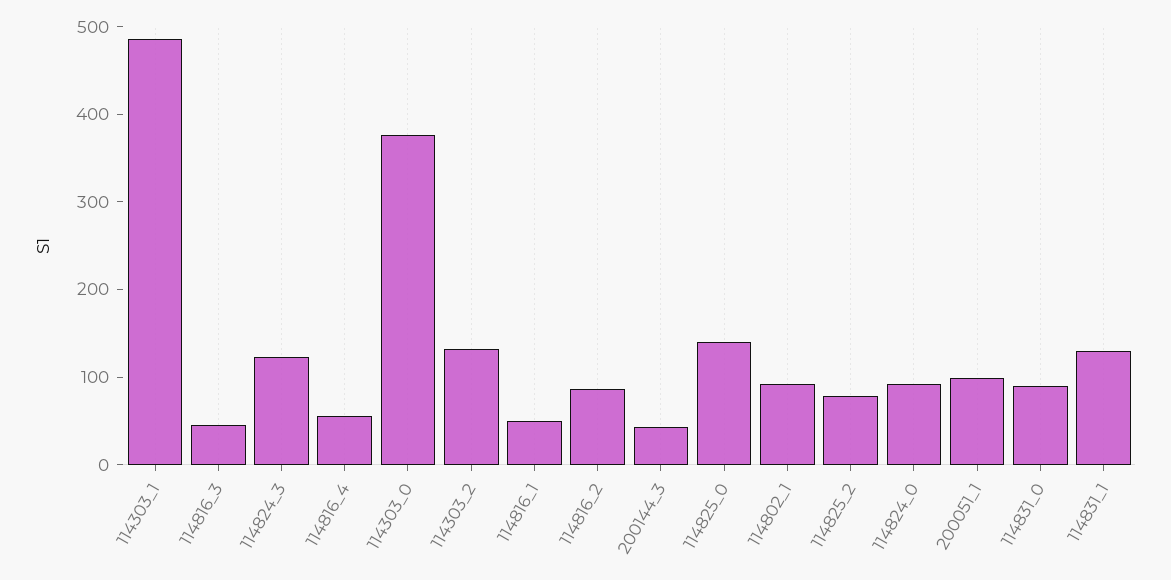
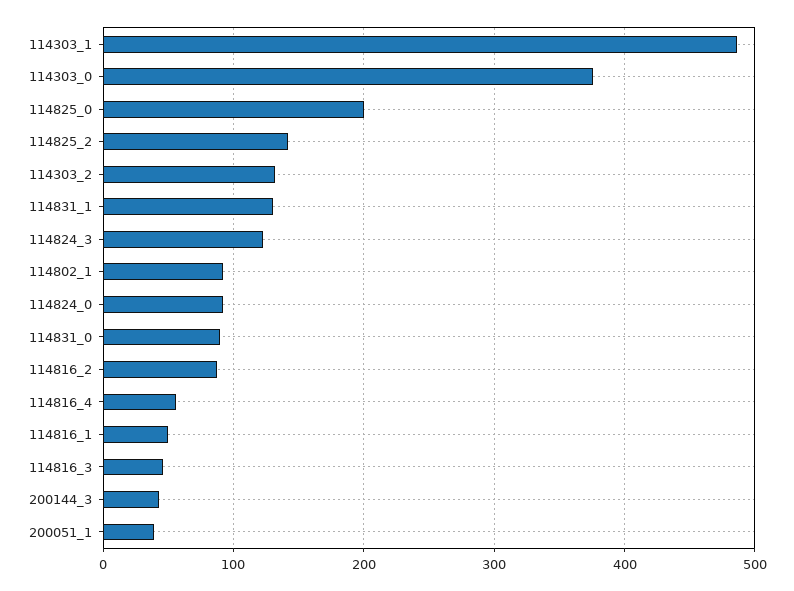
114825_0: 140 -> 200
114825_2: 80 -> 140
200051_1: 100 -> 40

